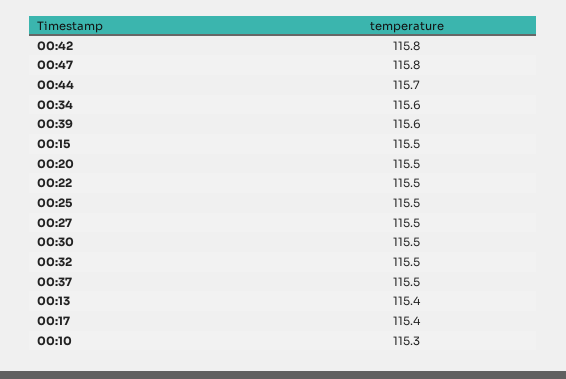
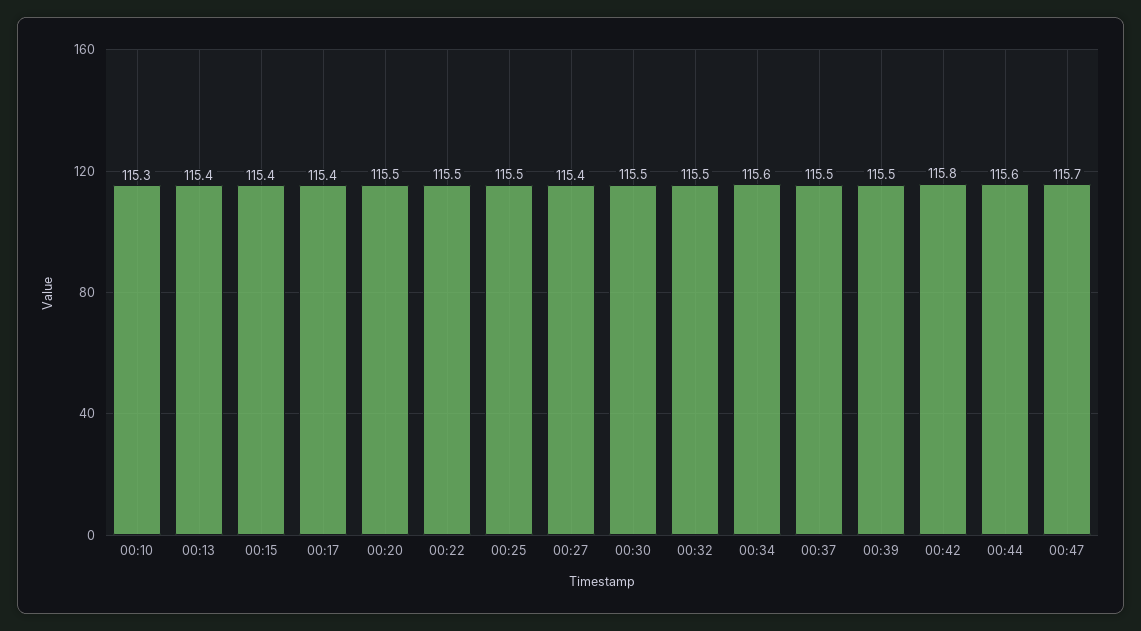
00:47: 115.8 -> 115.7
00:44: 115.7 -> 115.6
00:39: 115.6 -> 115.5
00:15: 115.5 -> 115.4
00:27: 115.5 -> 115.4

